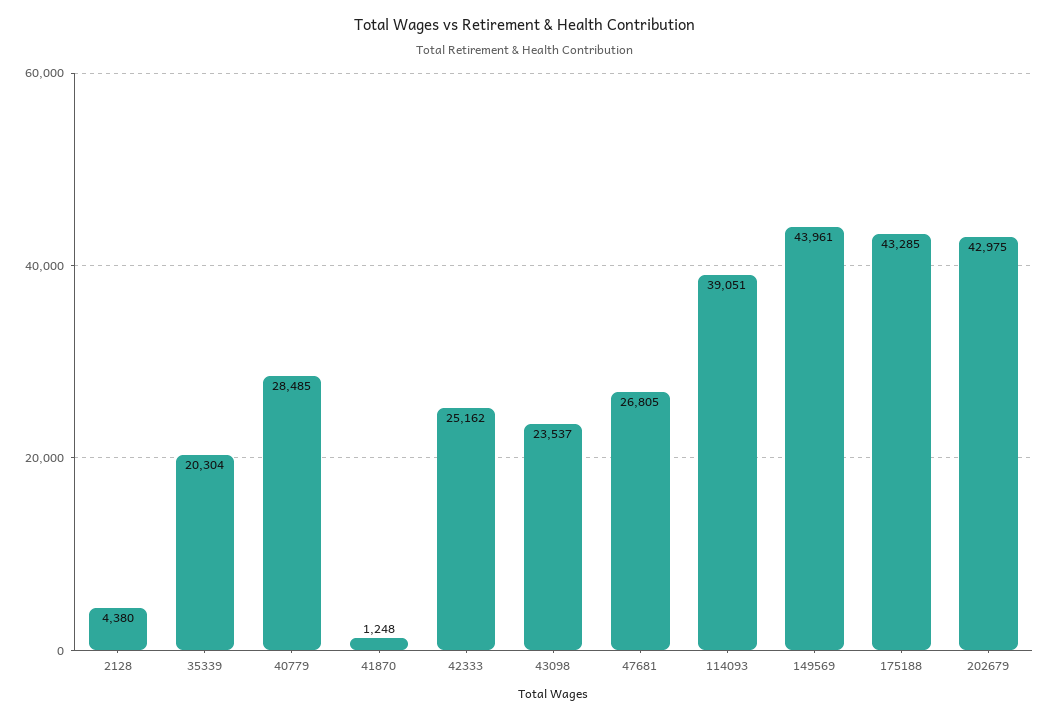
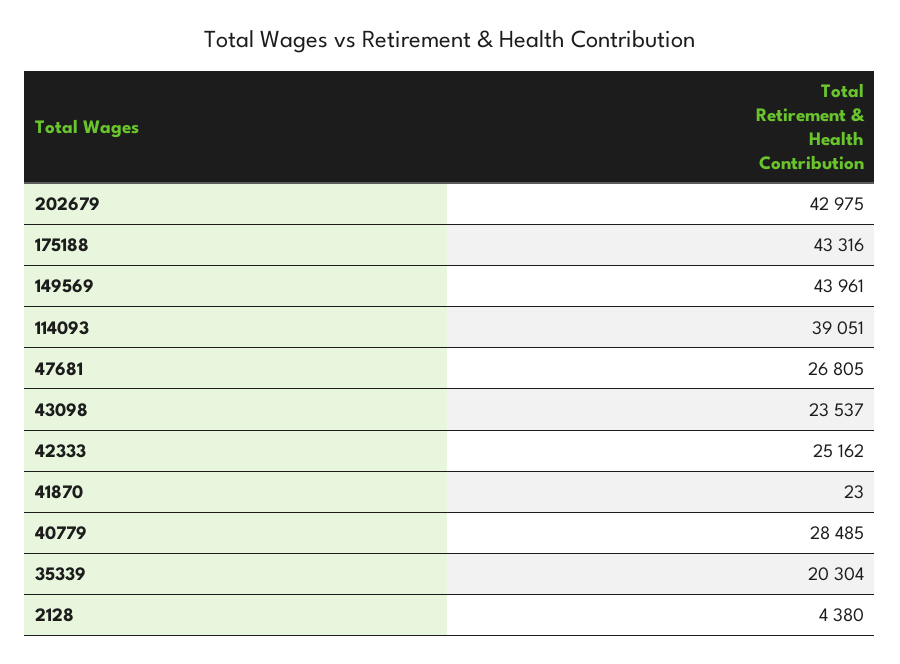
41870: 1248 -> 23
175188: 43285 -> 43316

